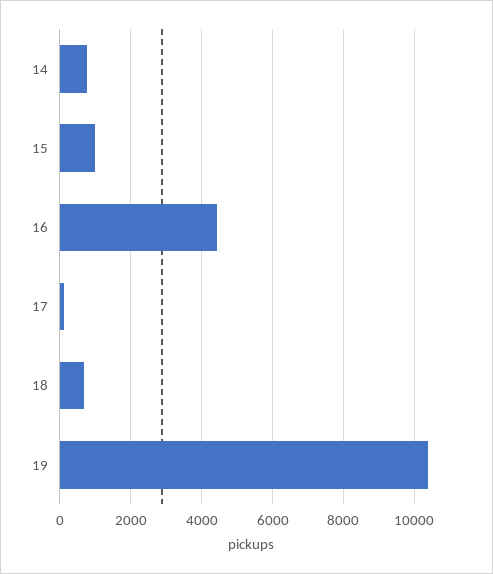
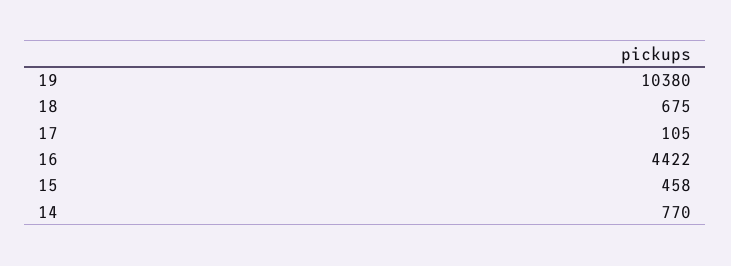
15: 1000 -> 458

